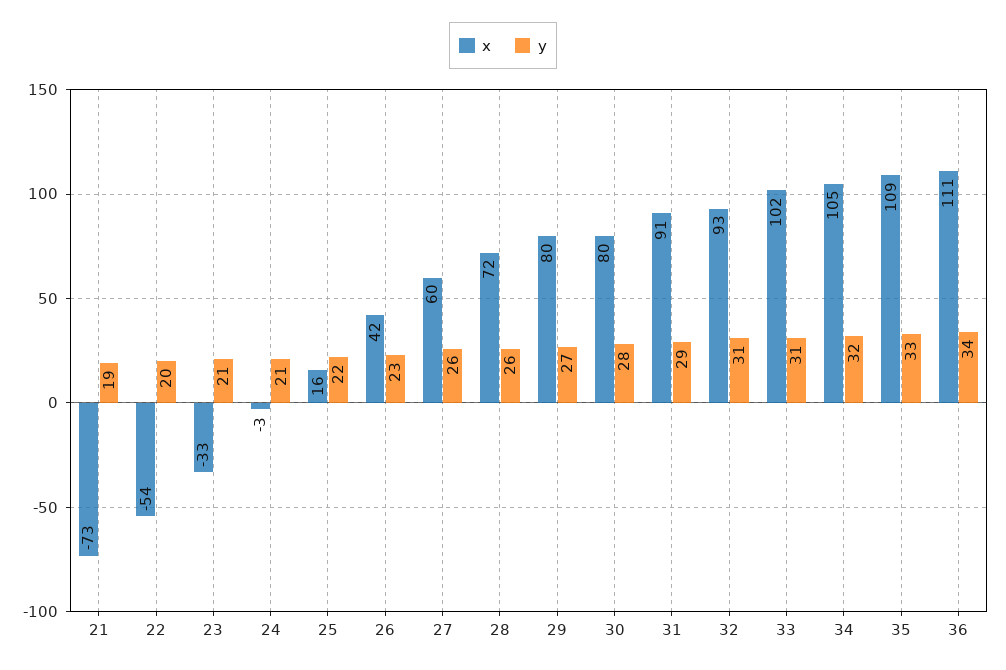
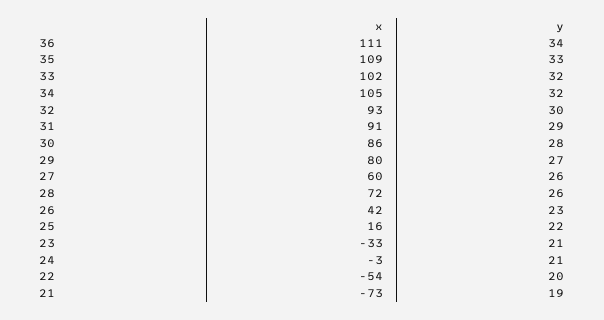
x, 30: 80 -> 86
y, 32: 31 -> 30
y, 33: 31 -> 32

